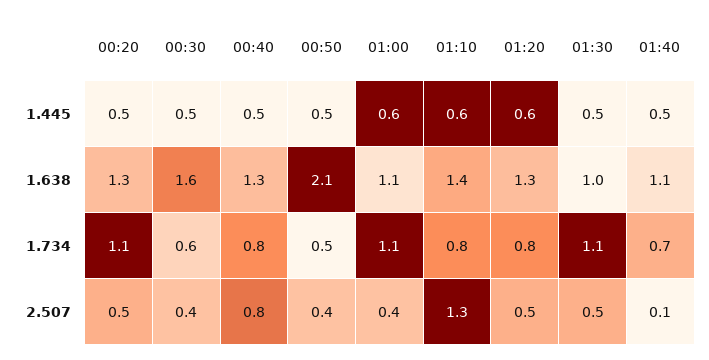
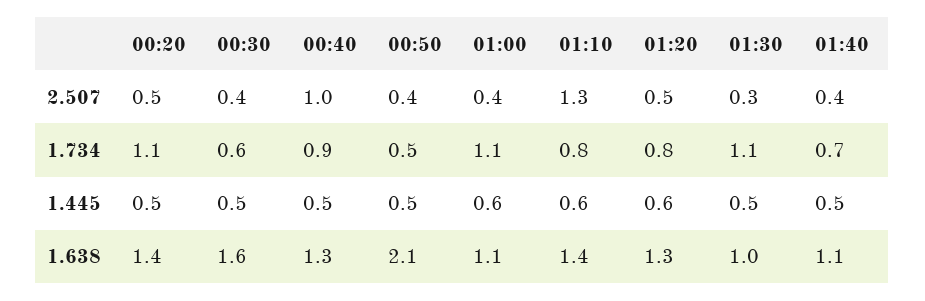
00:20, 1.638: 1.3 -> 1.4
00:40, 1.734: 0.8 -> 0.9
00:40, 2.507: 0.8 -> 1
01:30, 2.507: 0.5 -> 0.3
01:40, 2.507: 0.1 -> 0.4

